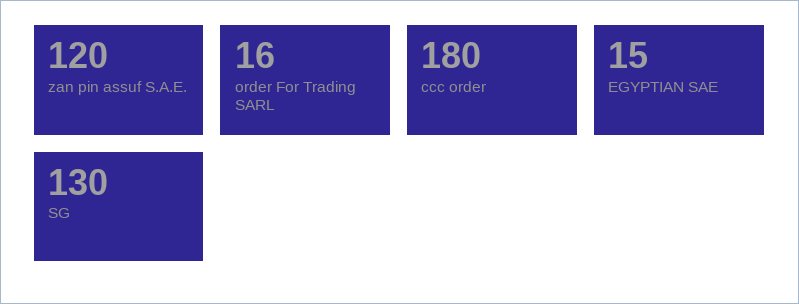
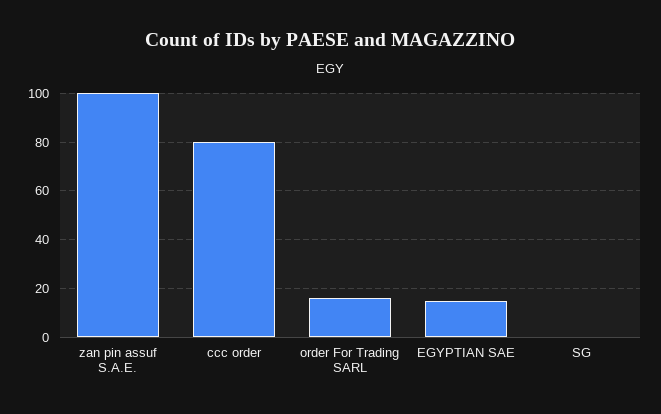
zan pin assuf S.A.E.: 120 -> 100
ccc order: 180 -> 80
SG: 130 -> 0

